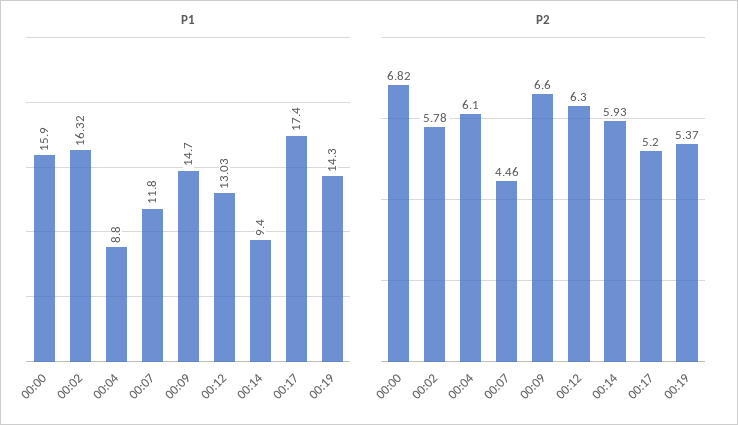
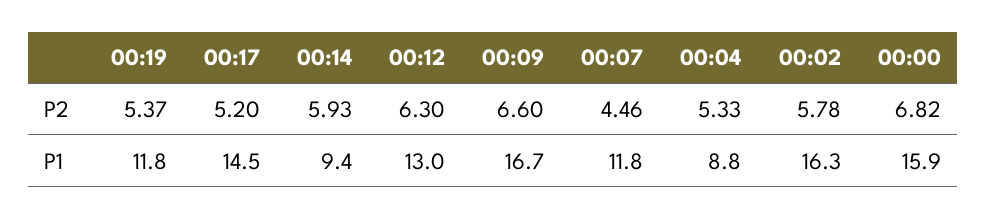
P1, 00:09: 14.7 -> 16.7
P1, 00:17: 17.4 -> 14.5
P1, 00:19: 14.3 -> 11.8
P2, 00:04: 6.1 -> 5.33

